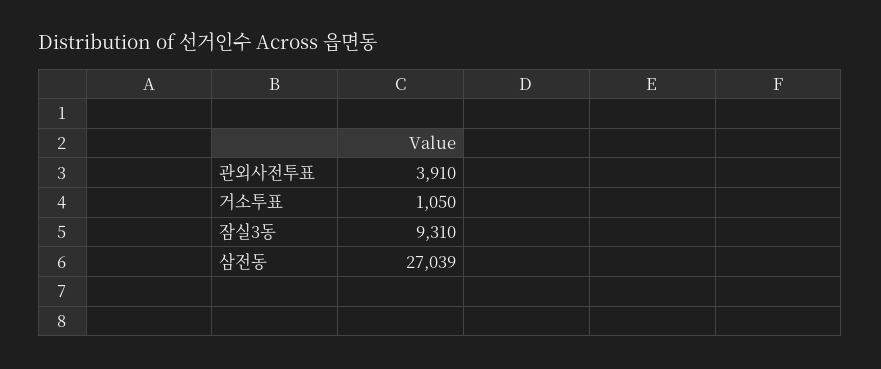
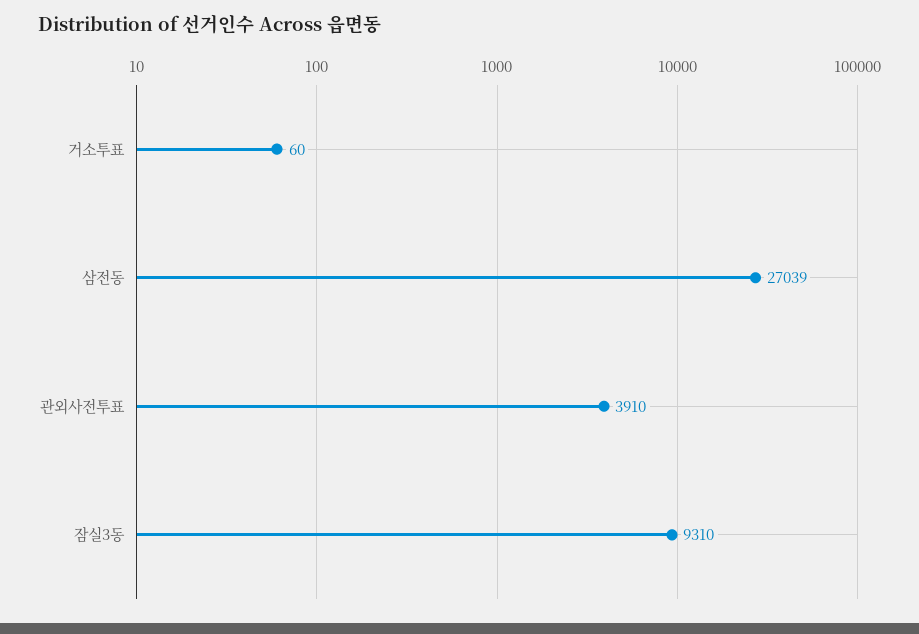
거소투표: 1050 -> 60

